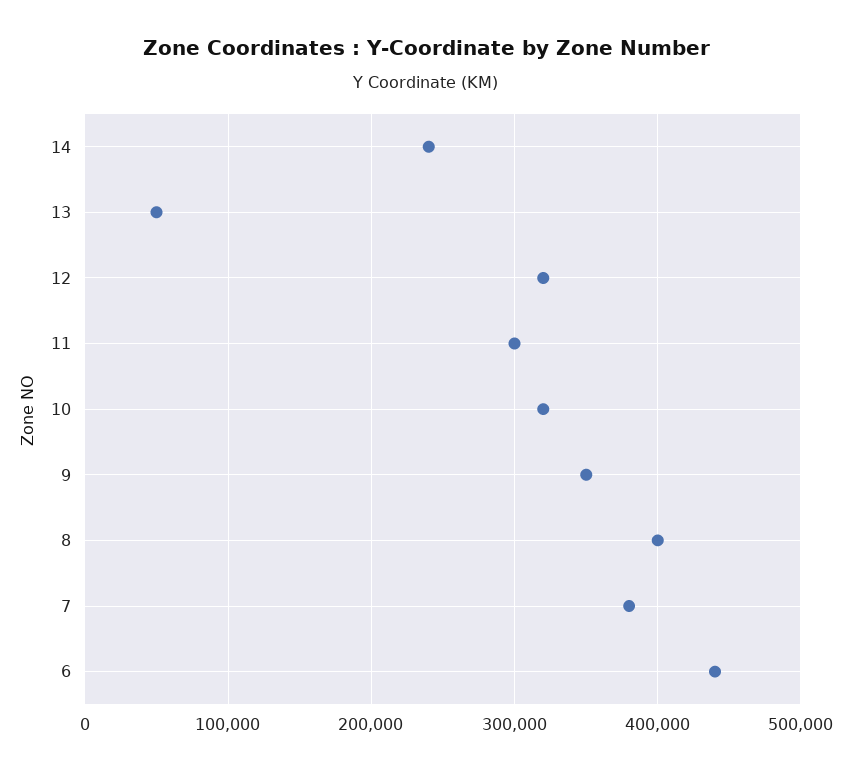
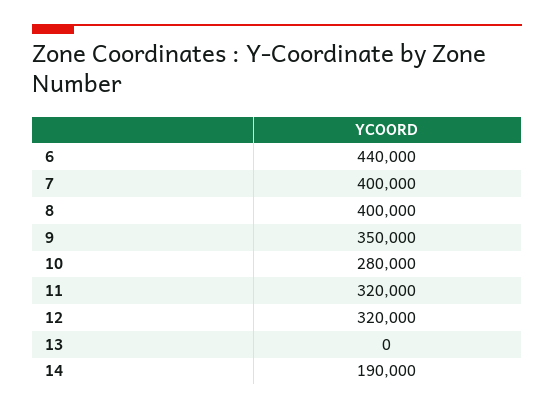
14: 240000 -> 190000
13: 50000 -> 0
11: 300000 -> 320000
10: 320000 -> 280000
7: 380000 -> 400000

